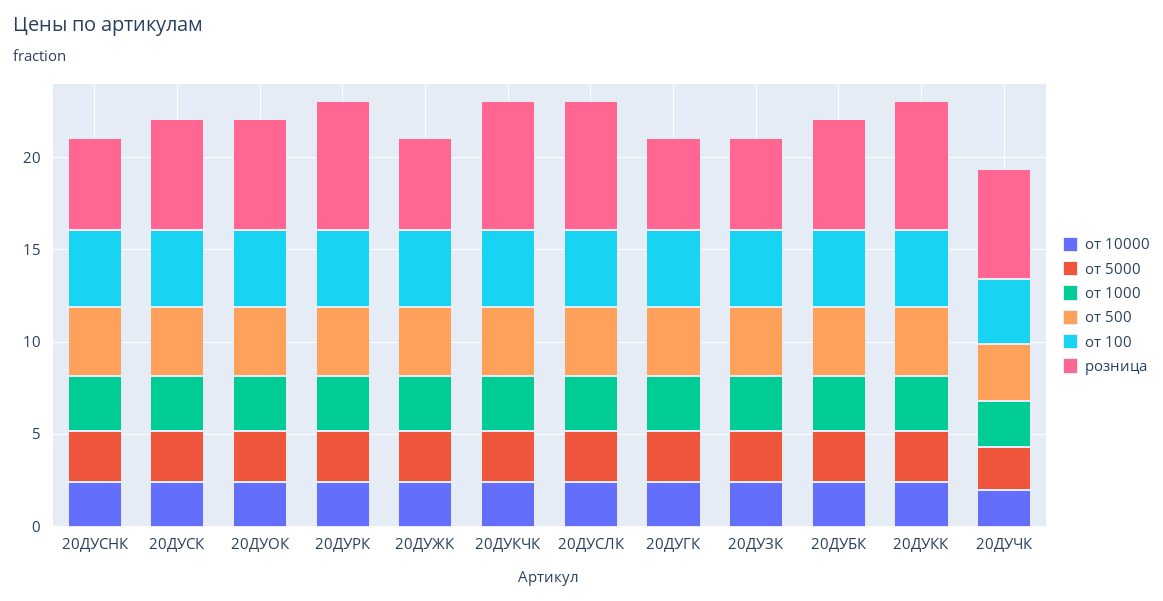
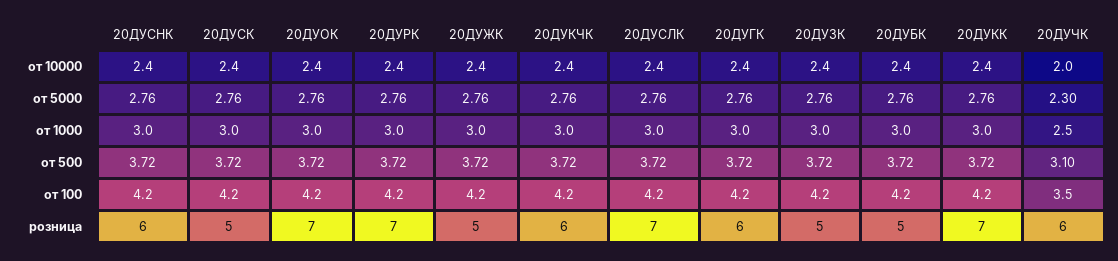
розница, 20ДУСНК: 5 -> 6
розница, 20ДУСК: 6 -> 5
розница, 20ДУОК: 6 -> 7
розница, 20ДУКЧК: 7 -> 6
розница, 20ДУГК: 5 -> 6
розница, 20ДУБК: 6 -> 5

